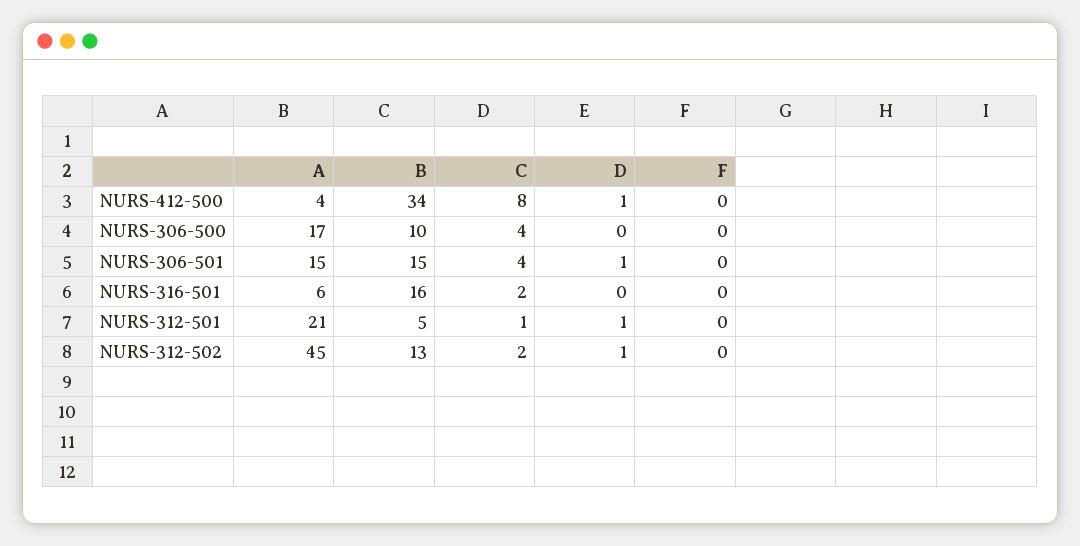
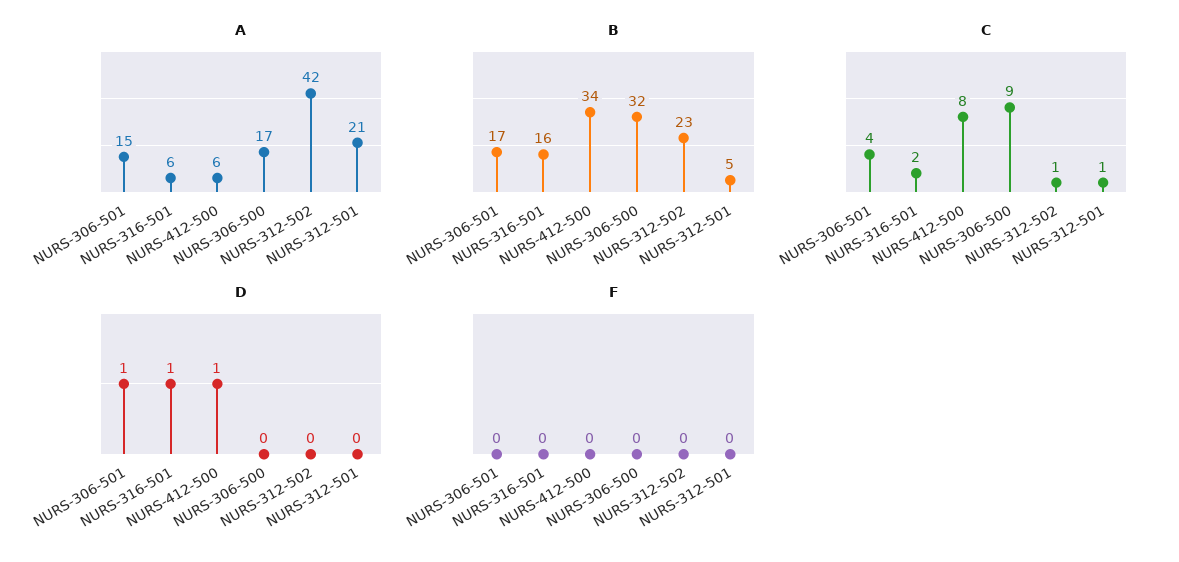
A, NURS-412-500: 4 -> 6
B, NURS-306-500: 10 -> 32
C, NURS-306-500: 4 -> 9
B, NURS-306-501: 15 -> 17
D, NURS-316-501: 0 -> 1
D, NURS-312-501: 1 -> 0
A, NURS-312-502: 45 -> 42
B, NURS-312-502: 13 -> 23
C, NURS-312-502: 2 -> 1
D, NURS-312-502: 1 -> 0

